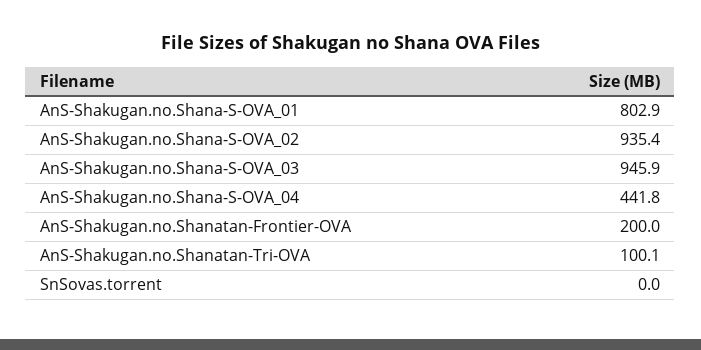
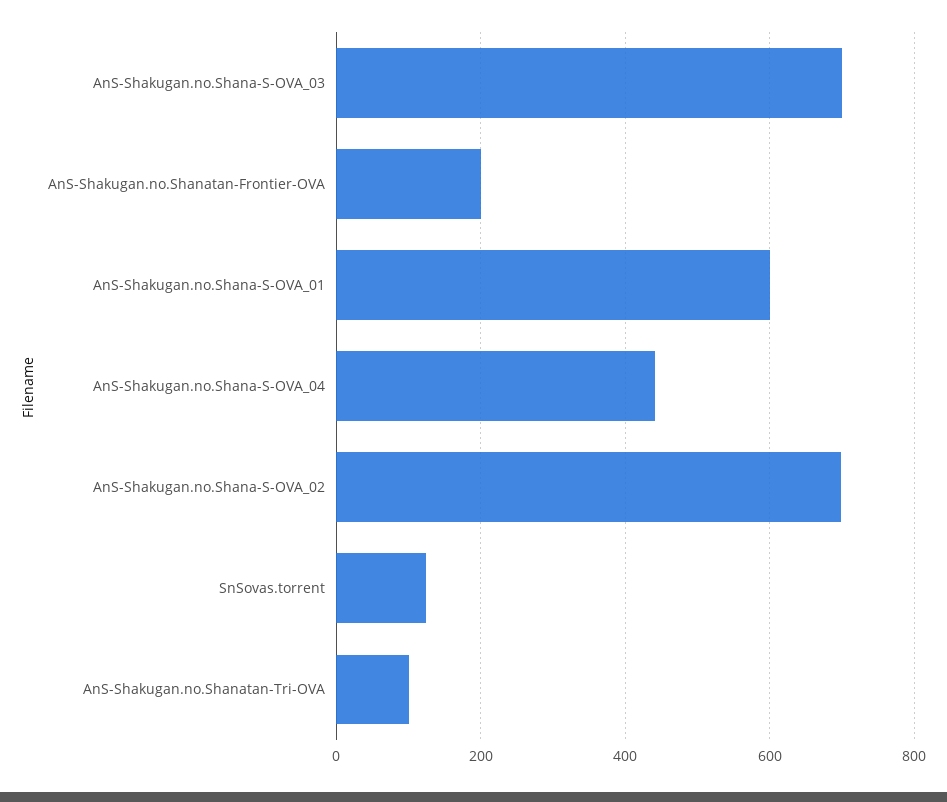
AnS-Shakugan.no.Shana-S-OVA_01: 802.9 -> 600
AnS-Shakugan.no.Shana-S-OVA_02: 935.4 -> 700
AnS-Shakugan.no.Shana-S-OVA_03: 945.9 -> 700
SnSovas.torrent: 0 -> 120

